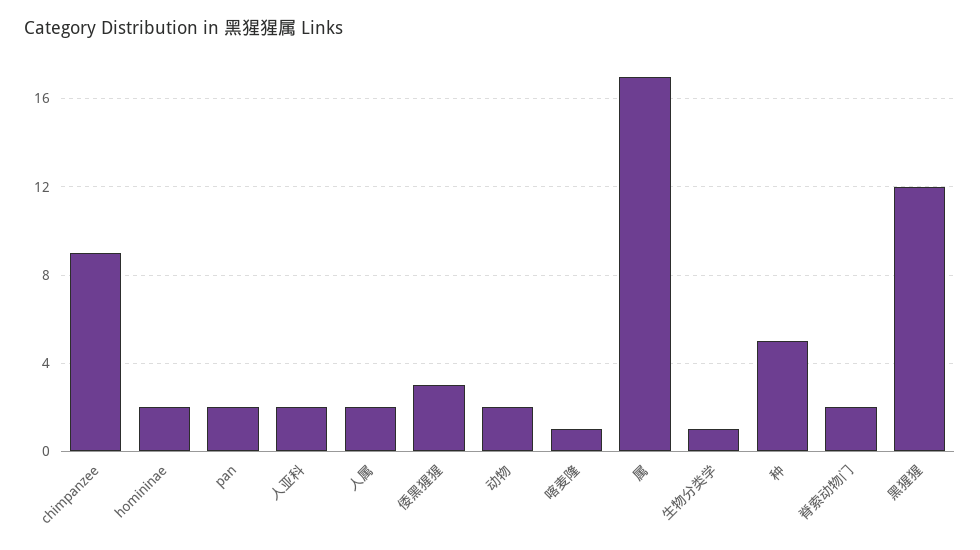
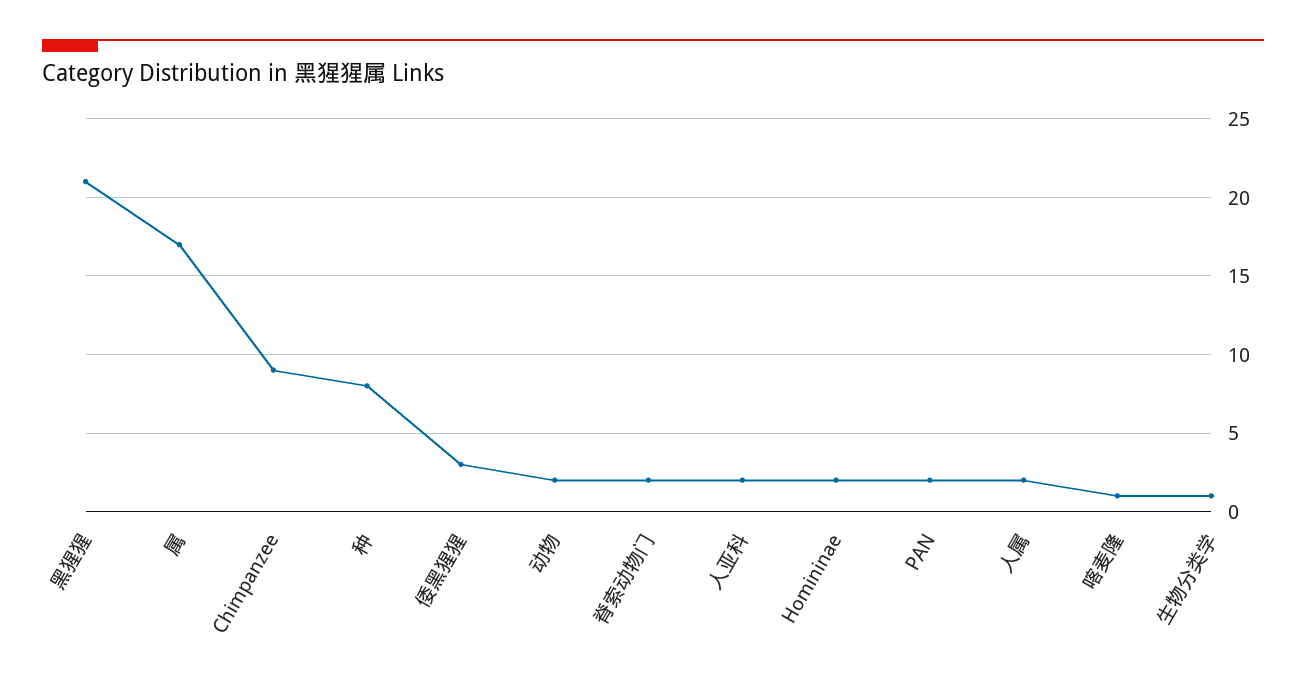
种: 5 -> 8
黑猩猩: 12 -> 21

